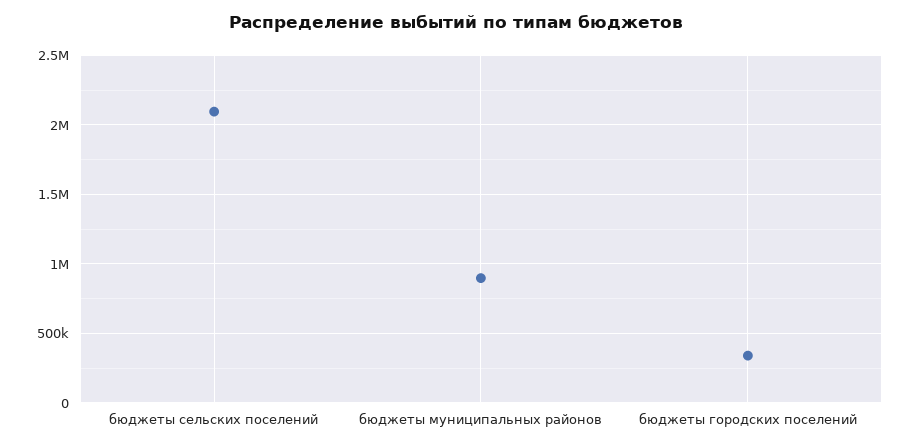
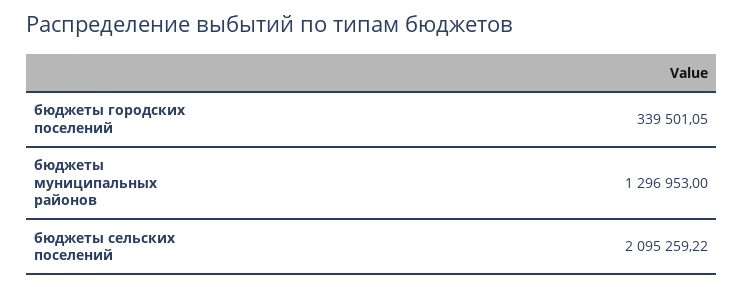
бюджеты муниципальных районов: 900000 -> 1296953

